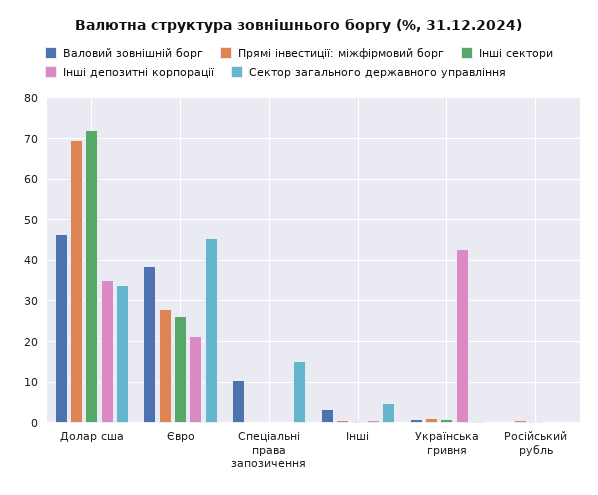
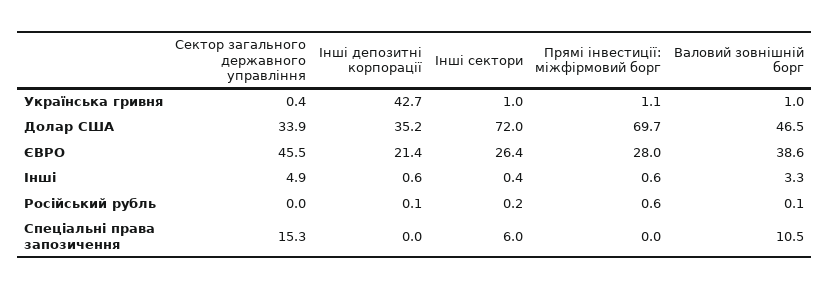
Інші сектори, Спеціальні права запозичення: 0 -> 6

